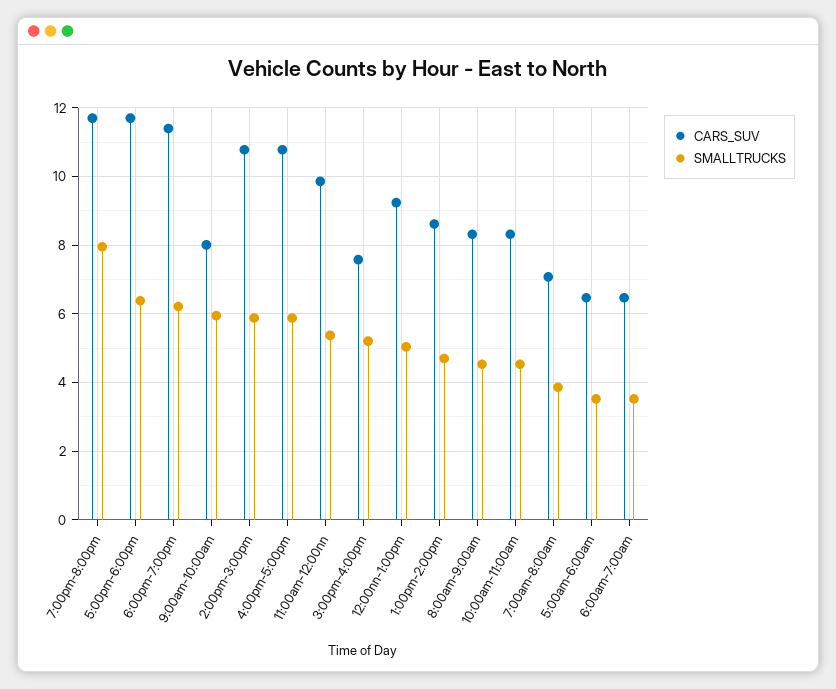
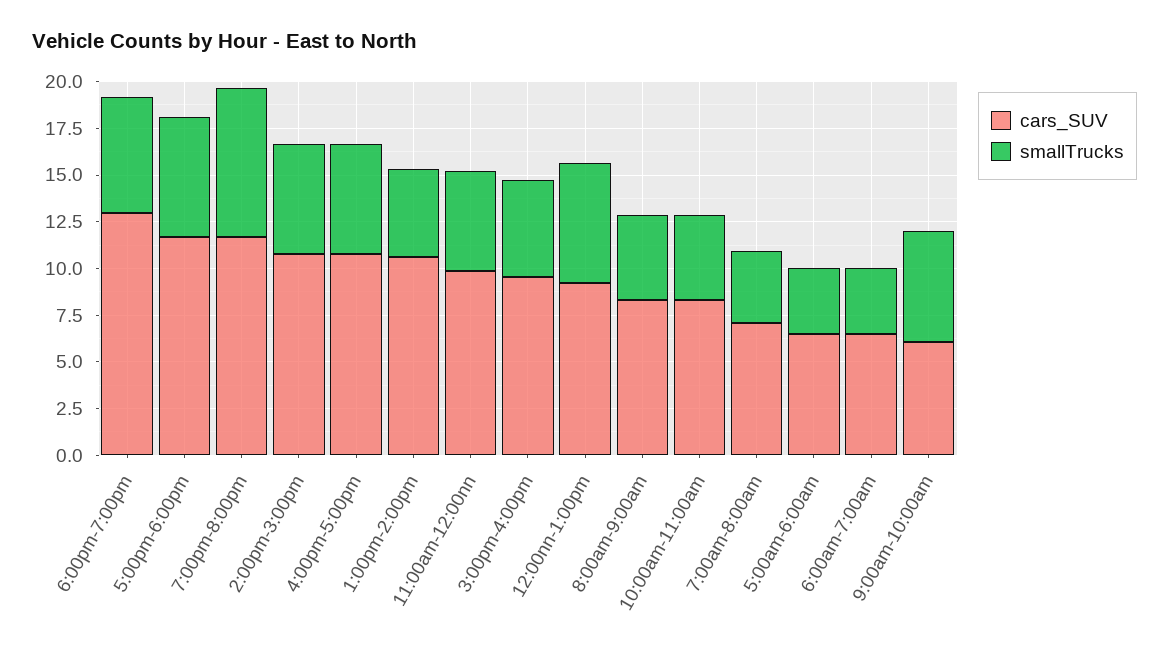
CARS_SUV, 6:00pm-7:00pm: 11.4 -> 13
CARS_SUV, 9:00am-10:00am: 8 -> 6
CARS_SUV, 3:00pm-4:00pm: 7.6 -> 9.5
SMALLTRUCKS, 12:00nn-1:00pm: 5 -> 6.5
CARS_SUV, 1:00pm-2:00pm: 8.6 -> 10.5

